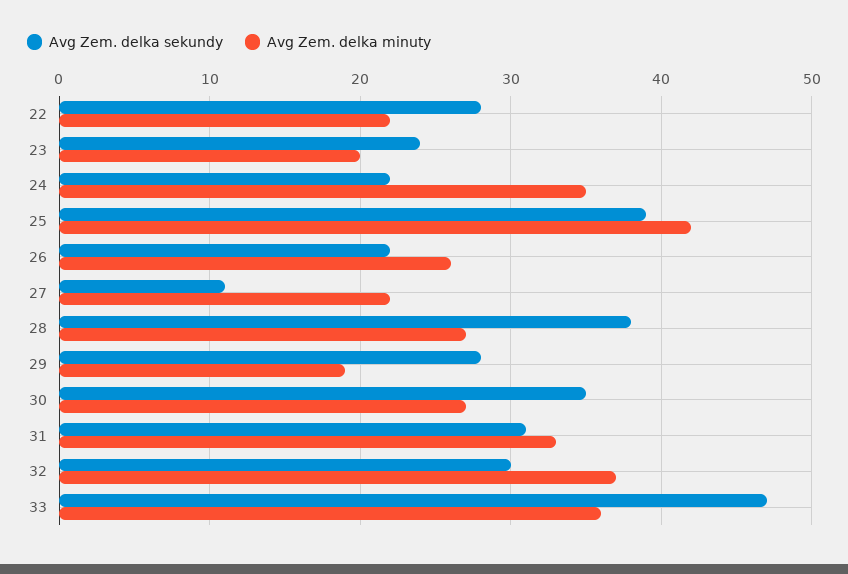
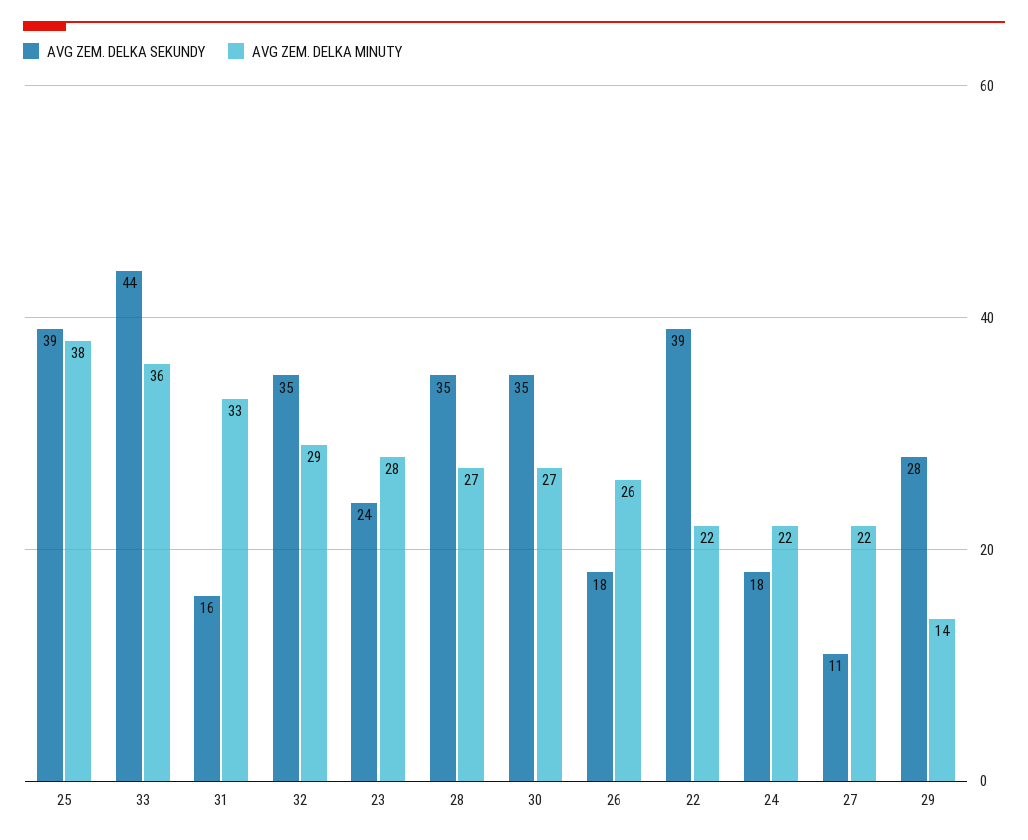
Avg Zem. delka sekundy, 22: 28 -> 39
Avg Zem. delka minuty, 23: 20 -> 28
Avg Zem. delka sekundy, 24: 22 -> 18
Avg Zem. delka minuty, 24: 35 -> 22
Avg Zem. delka minuty, 25: 42 -> 38
Avg Zem. delka sekundy, 26: 22 -> 18
Avg Zem. delka sekundy, 28: 38 -> 35
Avg Zem. delka minuty, 29: 19 -> 14
Avg Zem. delka sekundy, 31: 31 -> 16
Avg Zem. delka sekundy, 32: 30 -> 35
Avg Zem. delka minuty, 32: 37 -> 29
Avg Zem. delka sekundy, 33: 47 -> 44

